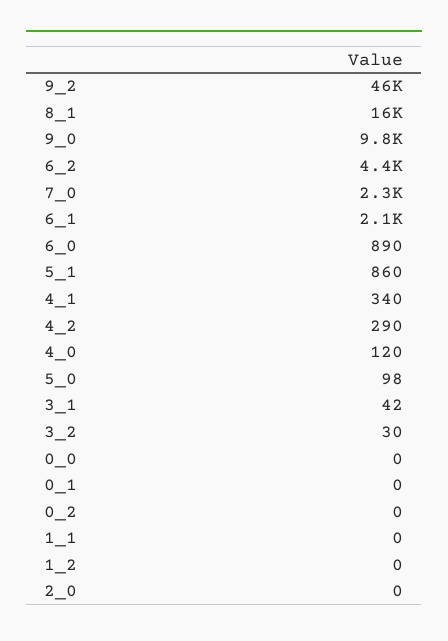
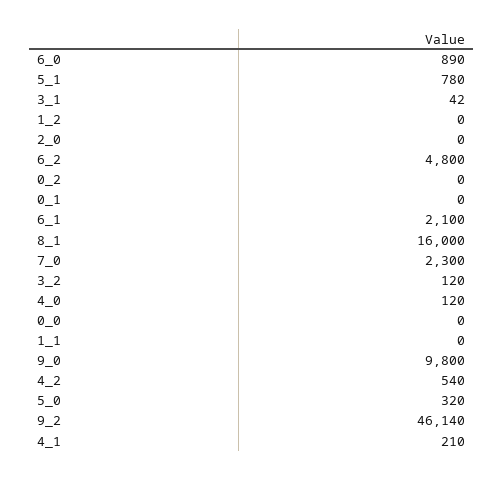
6_2: 4400 -> 4800
5_1: 860 -> 780
4_1: 340 -> 210
4_2: 290 -> 540
5_0: 98 -> 320
3_2: 30 -> 120

